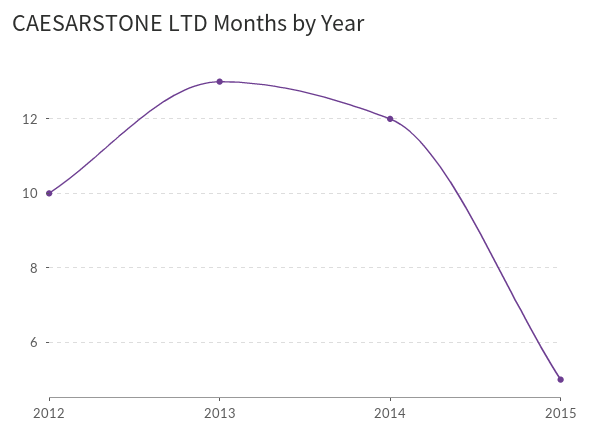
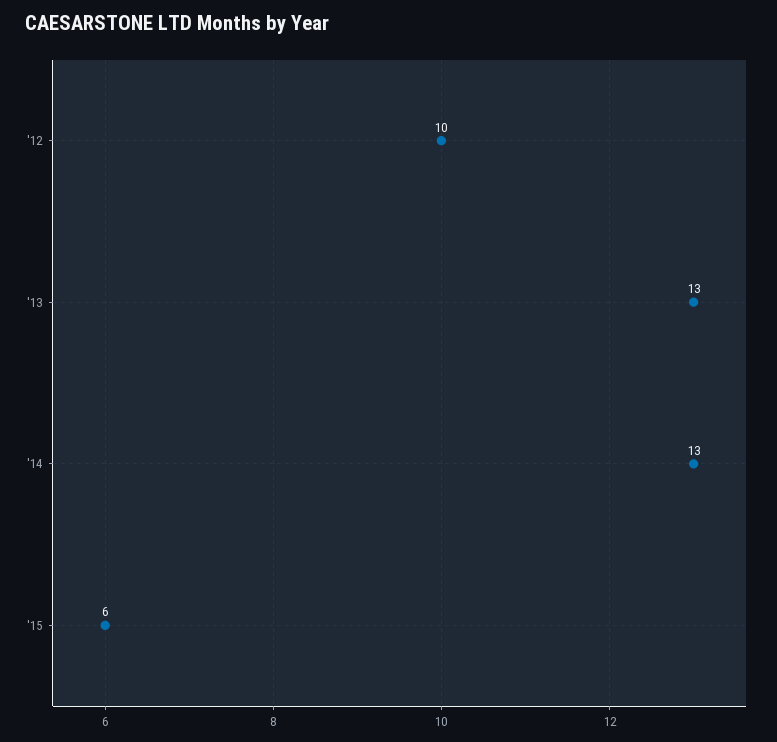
2014: 12 -> 13
2015: 5 -> 6

